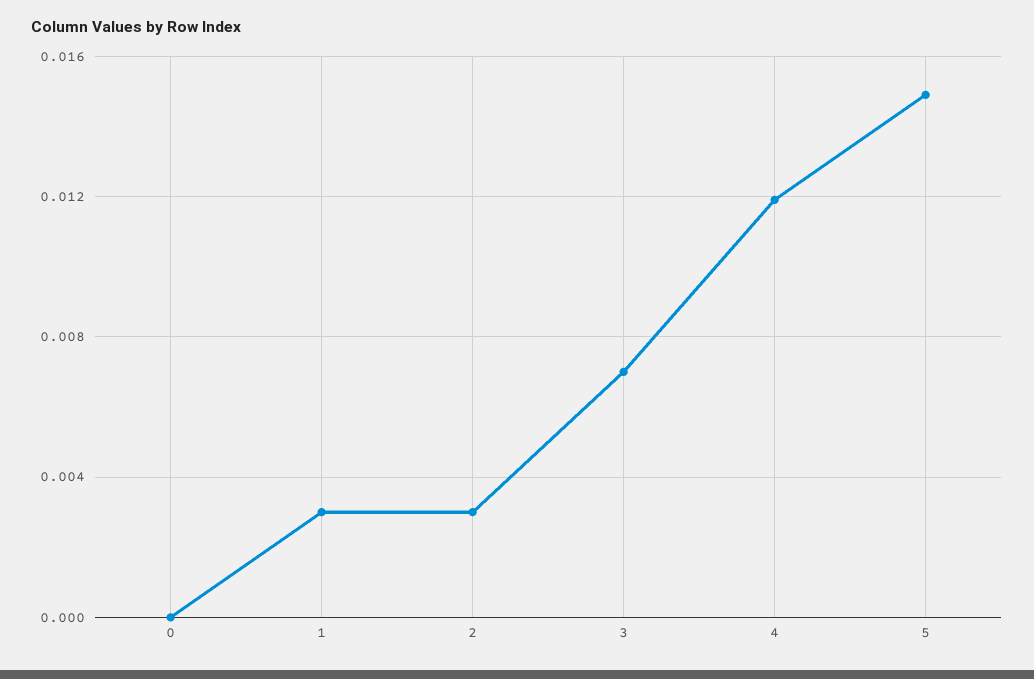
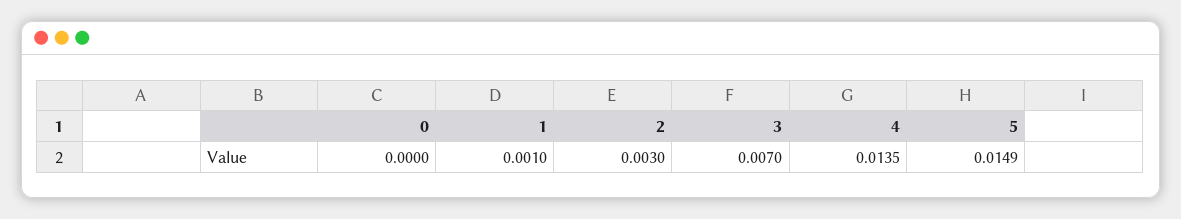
1: 0.003 -> 0.001
4: 0.012 -> 0.0135

